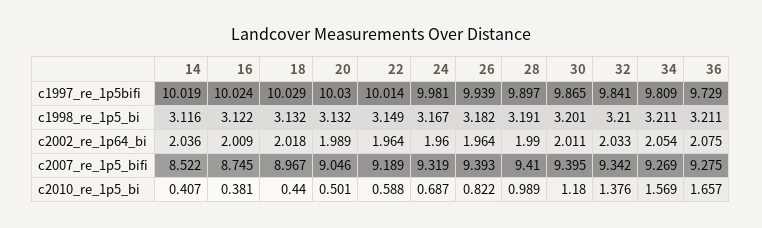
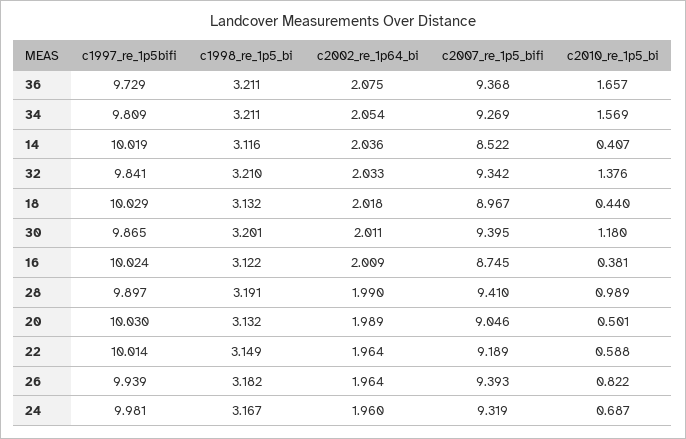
36, c2007_re_1p5_bifi: 9.275 -> 9.368

